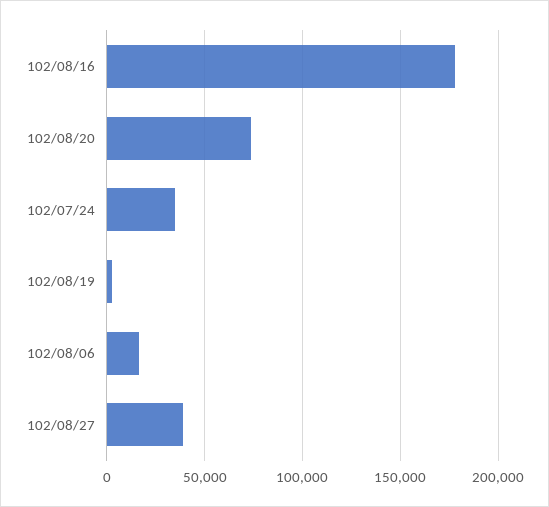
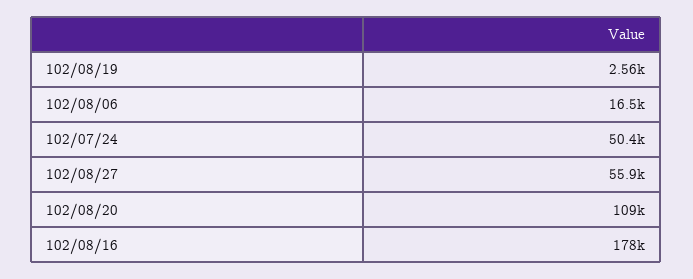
102/08/20: 75000 -> 109000
102/07/24: 35000 -> 50400
102/08/27: 40000 -> 55900

